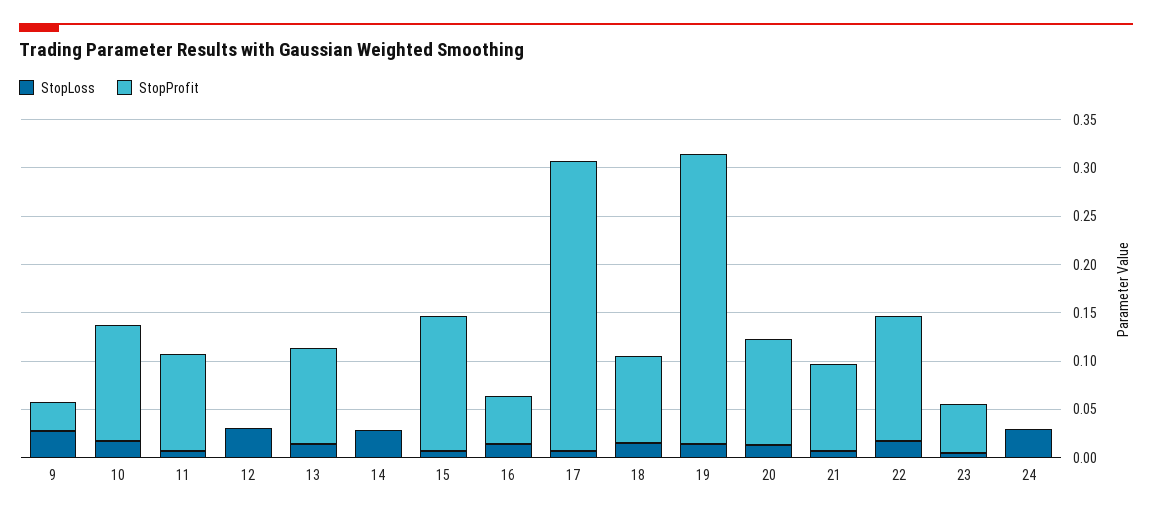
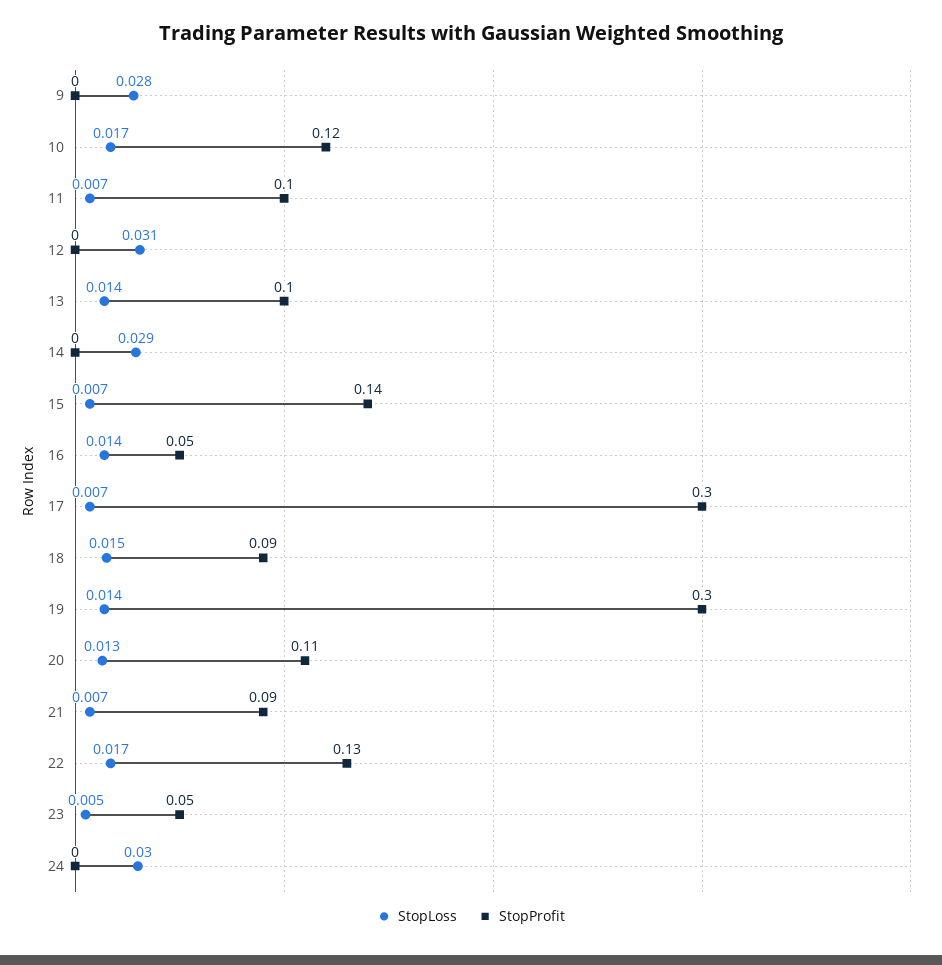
StopProfit, 9: 0.03 -> 0

